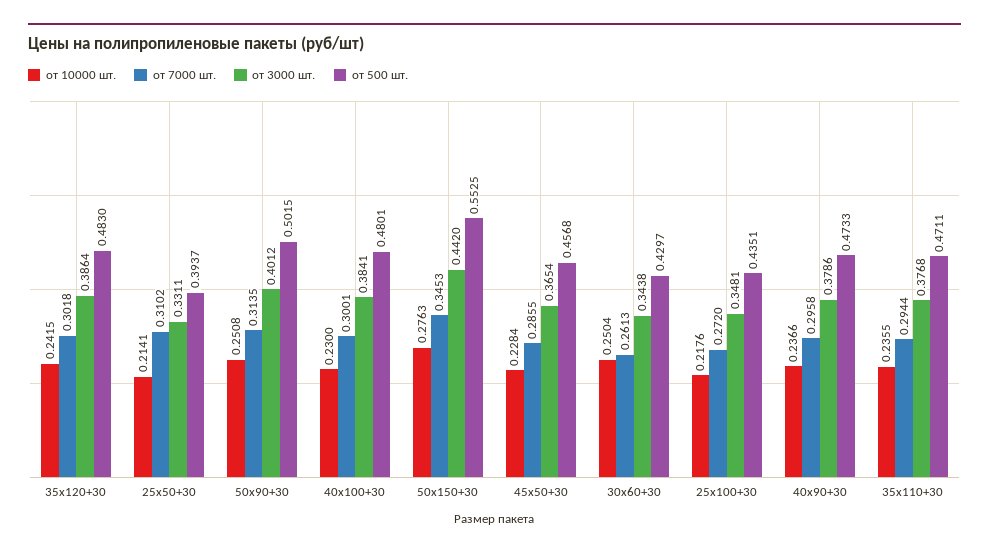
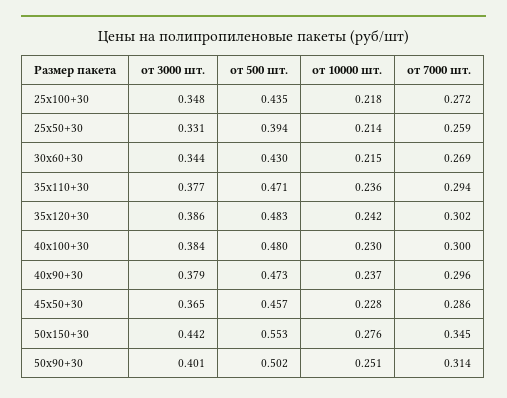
от 7000 шт., 25х50+30: 0.3102 -> 0.259
от 10000 шт., 30х60+30: 0.2504 -> 0.215
от 7000 шт., 30х60+30: 0.2613 -> 0.269

